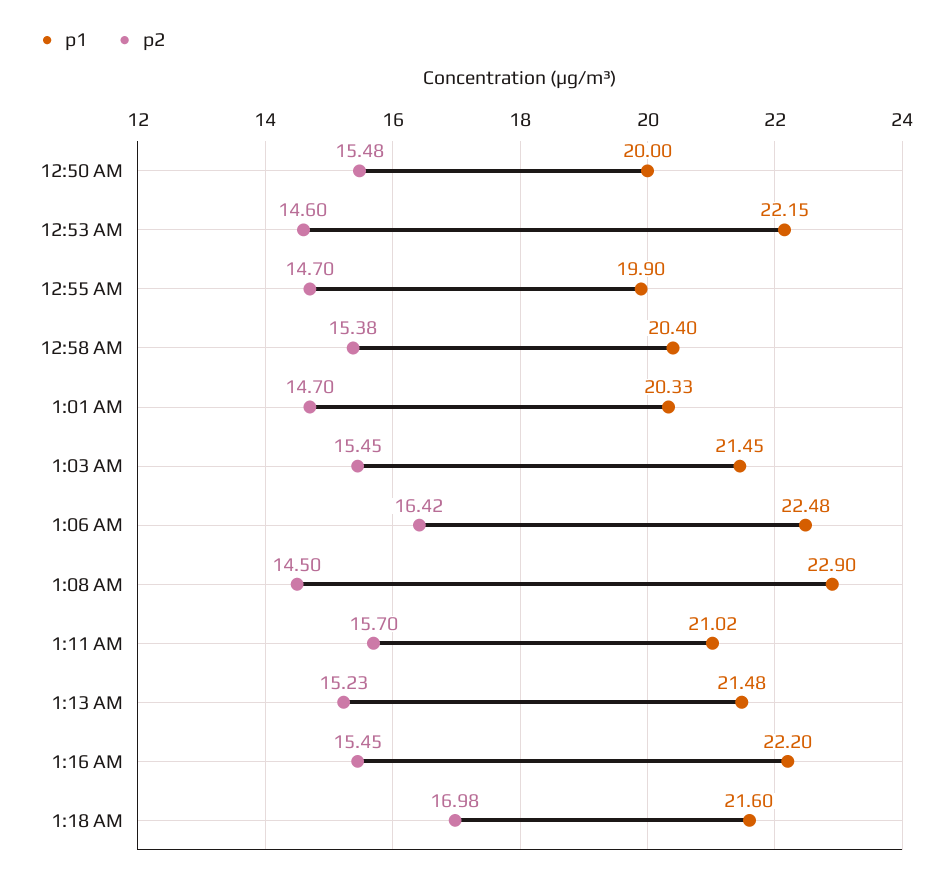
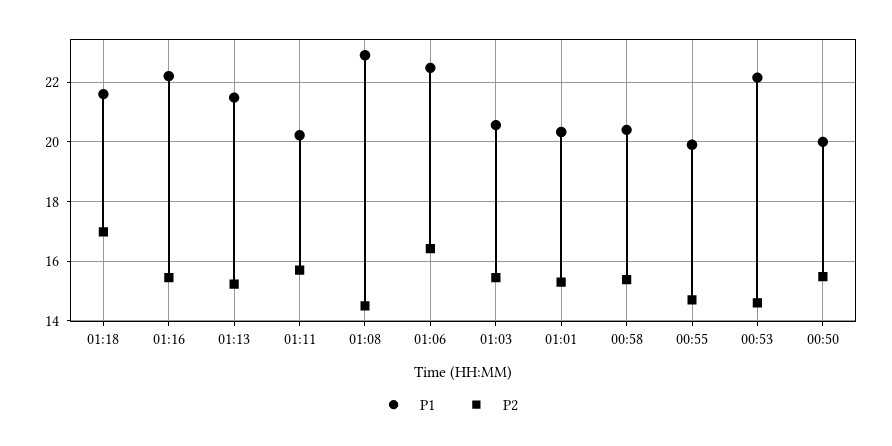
p2, 1:01 AM: 14.7 -> 15.25
p1, 1:03 AM: 21.45 -> 20.5
p1, 1:11 AM: 21.02 -> 20.25

